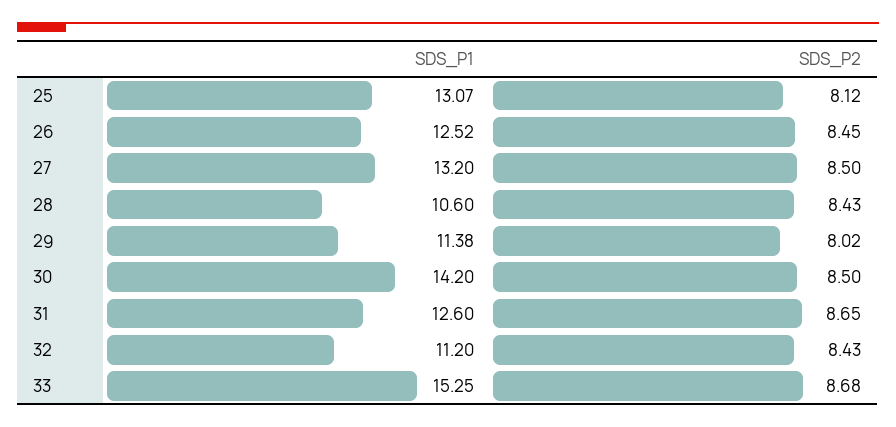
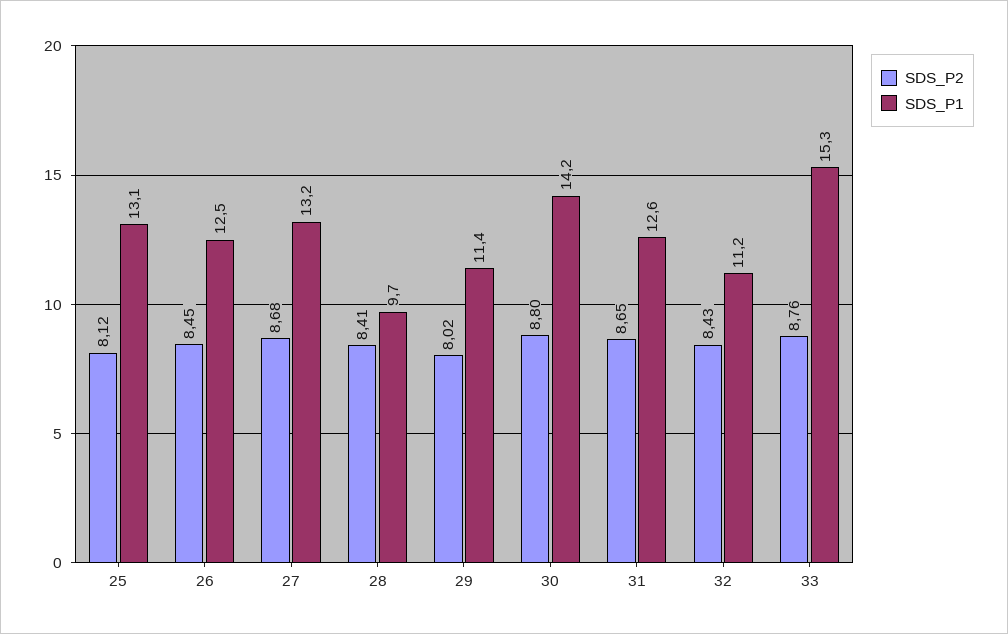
SDS_P2, 27: 8.5 -> 8.68
SDS_P1, 28: 10.6 -> 9.7
SDS_P2, 28: 8.43 -> 8.41
SDS_P2, 30: 8.5 -> 8.8
SDS_P2, 33: 8.68 -> 8.76

